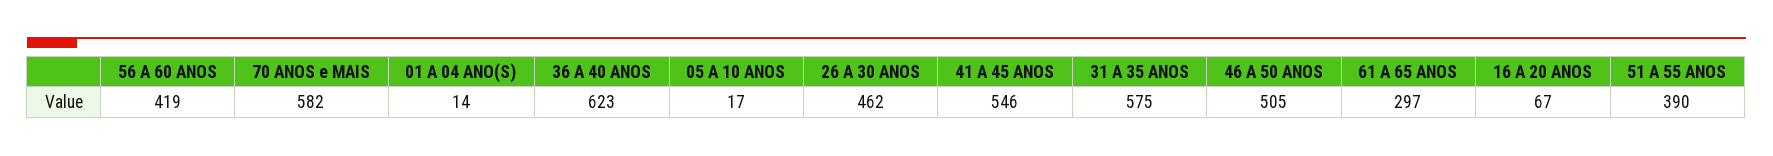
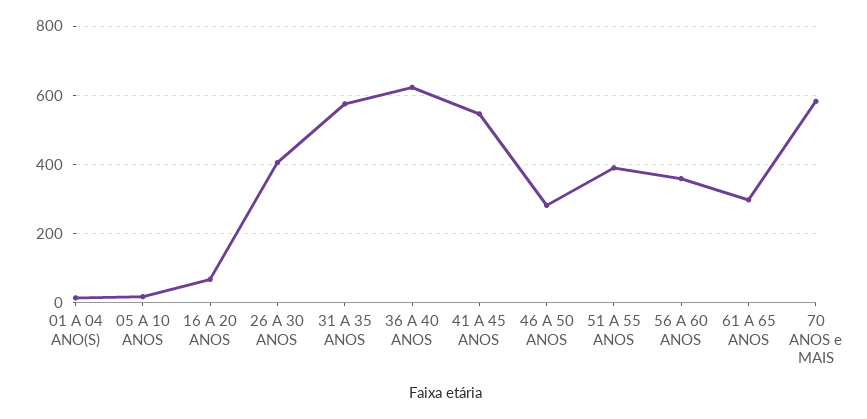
56 A 60 ANOS: 419 -> 360
26 A 30 ANOS: 462 -> 400
46 A 50 ANOS: 505 -> 280

